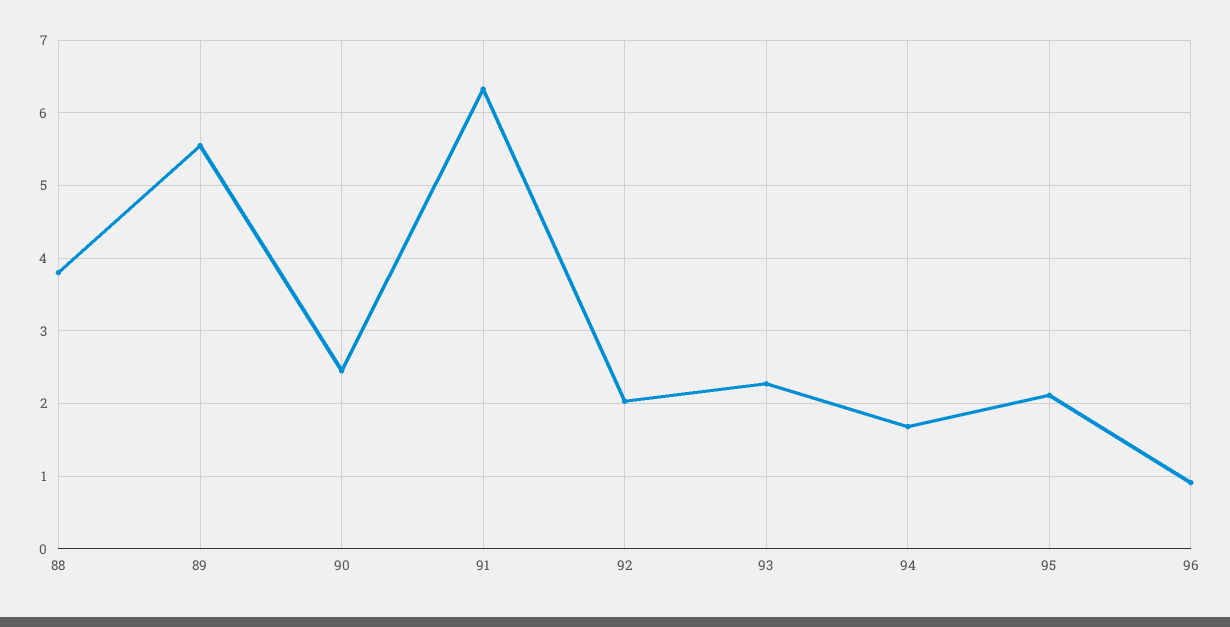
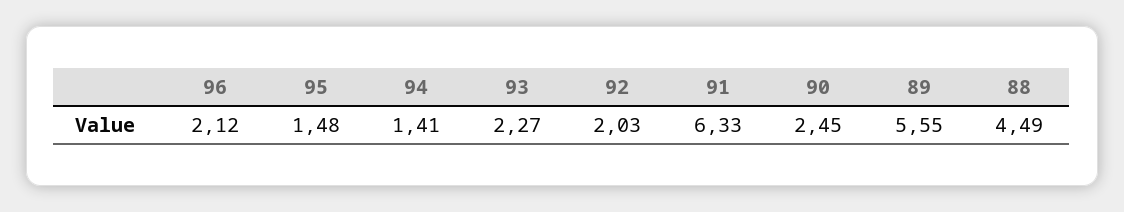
88: 3.8 -> 4.49
94: 1.7 -> 1.41
95: 2.1 -> 1.48
96: 0.9 -> 2.12

